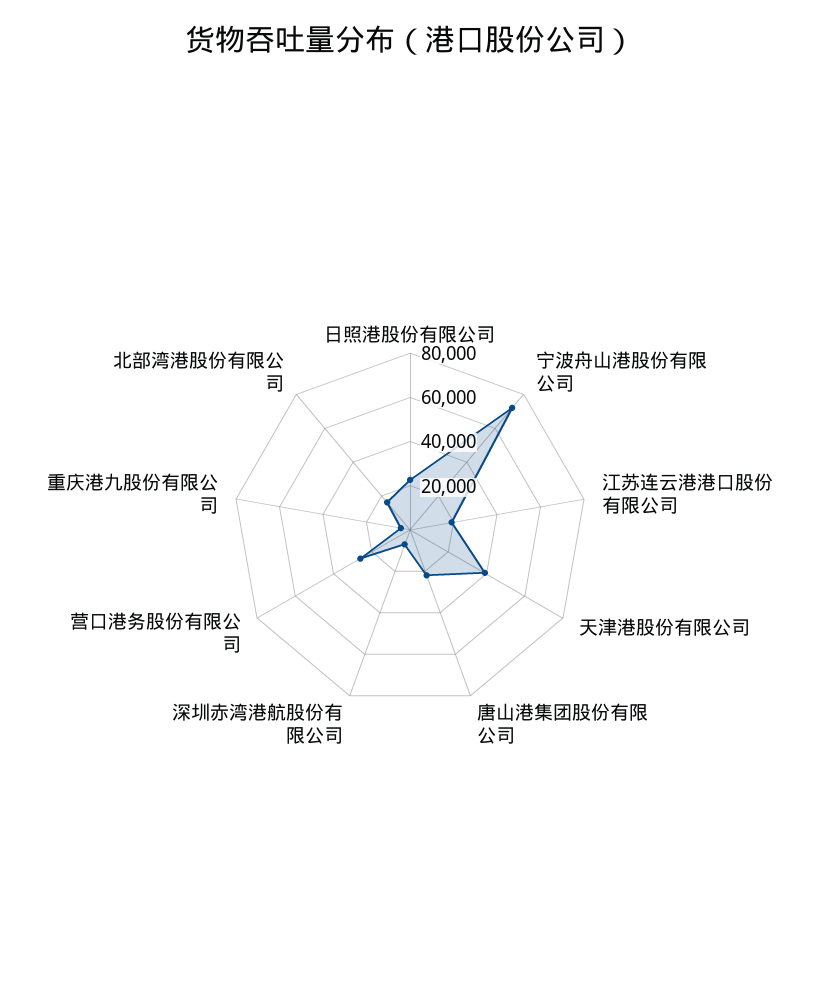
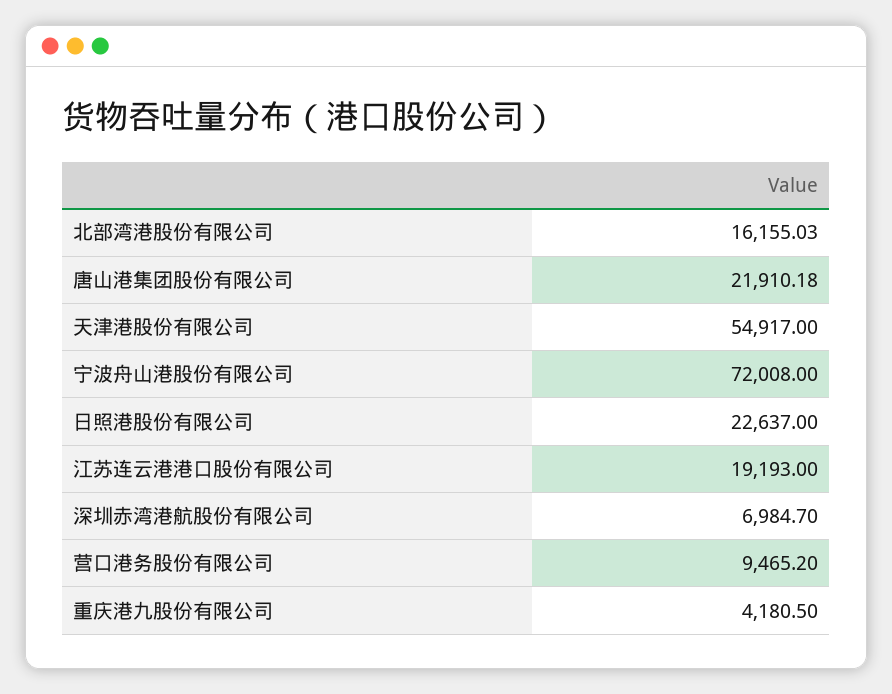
天津港股份有限公司: 40000 -> 54917
营口港务股份有限公司: 25000 -> 9465.2

